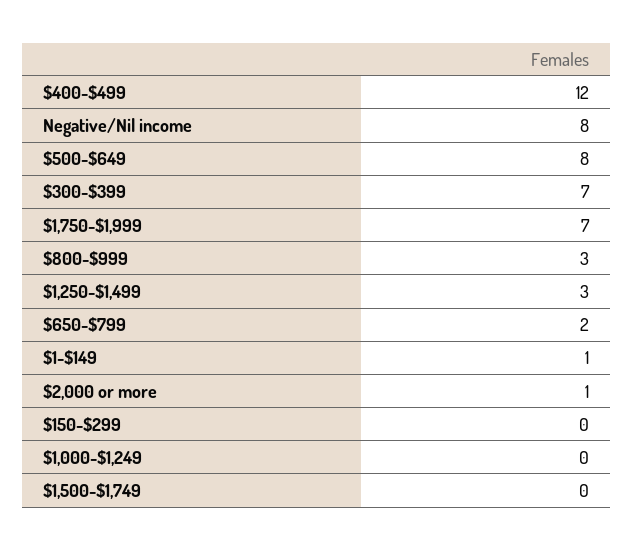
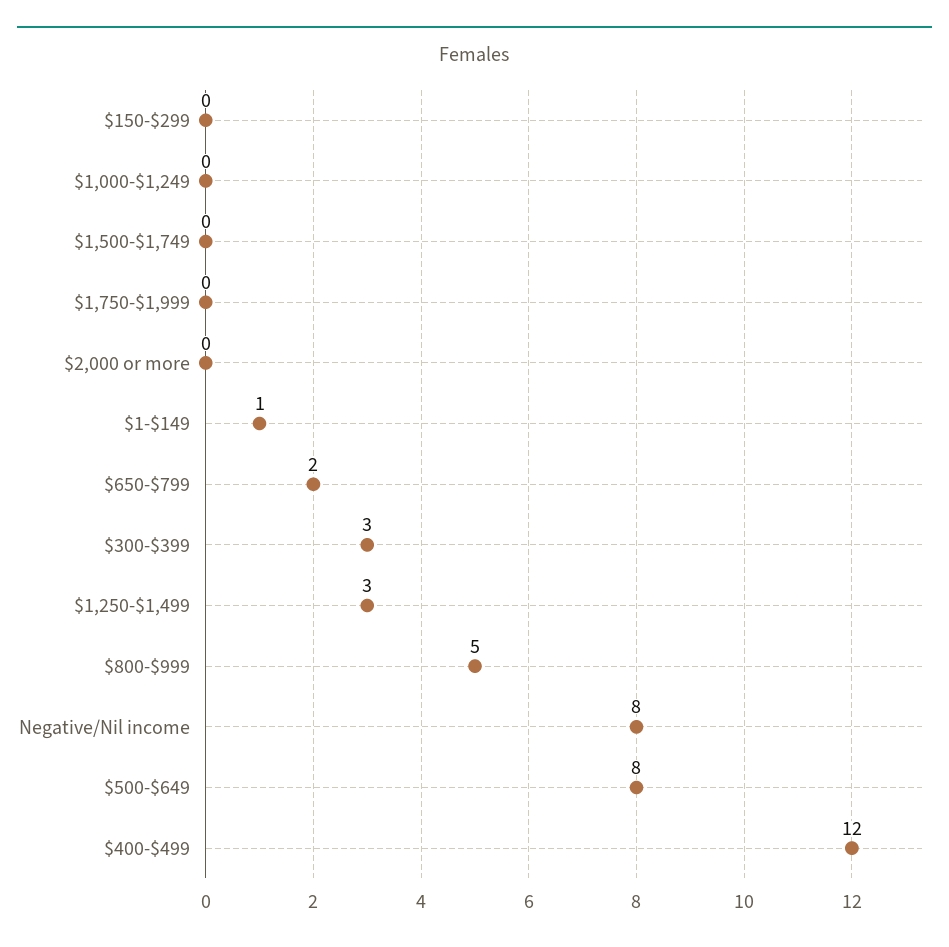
$300-$399: 7 -> 3
$1,750-$1,999: 7 -> 0
$800-$999: 3 -> 5
$2,000 or more: 1 -> 0

